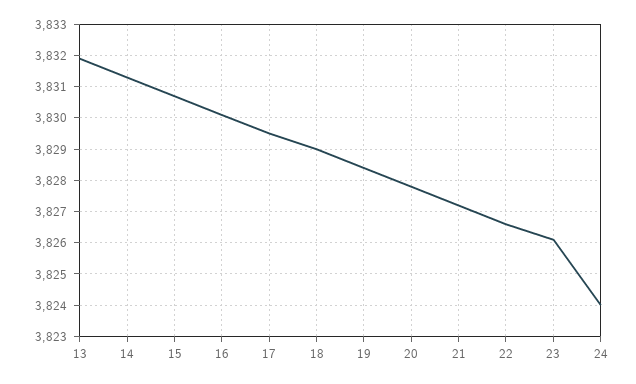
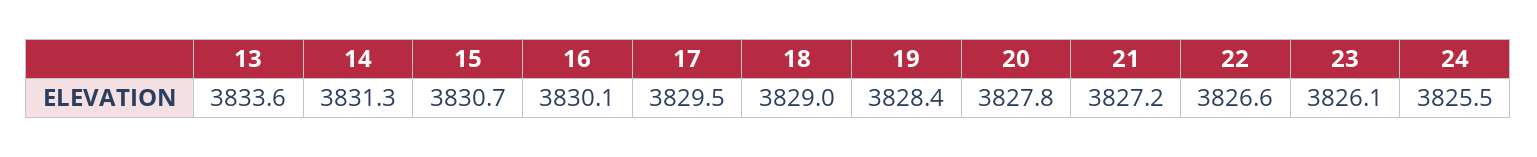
13: 3832 -> 3833.6
24: 3824 -> 3825.5

